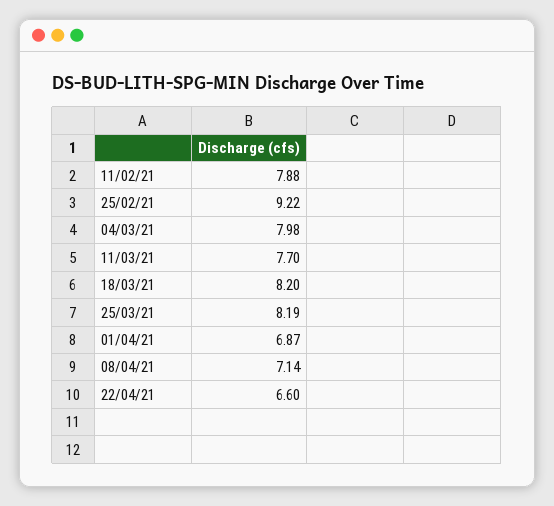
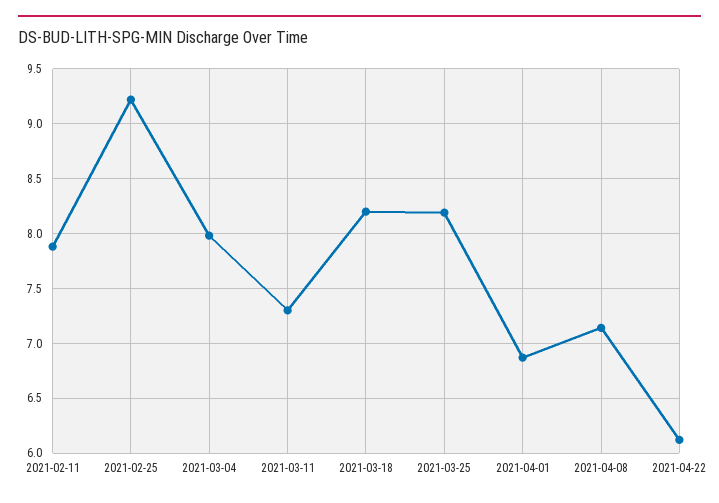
11/03/21: 7.7 -> 7.3
22/04/21: 6.6 -> 6.1

